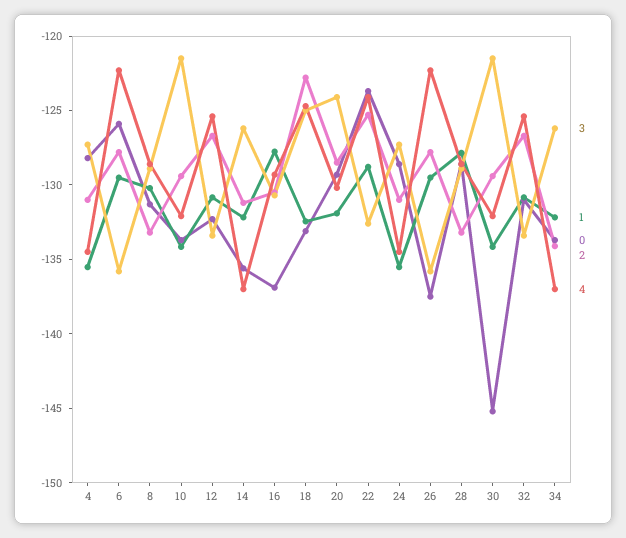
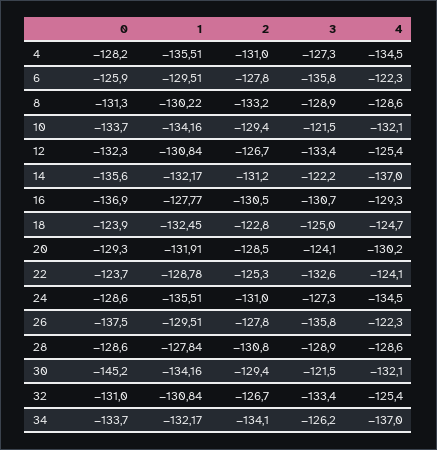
3, 14: -126 -> -122.2
0, 18: -133 -> -123.9
2, 28: -133 -> -130.8

